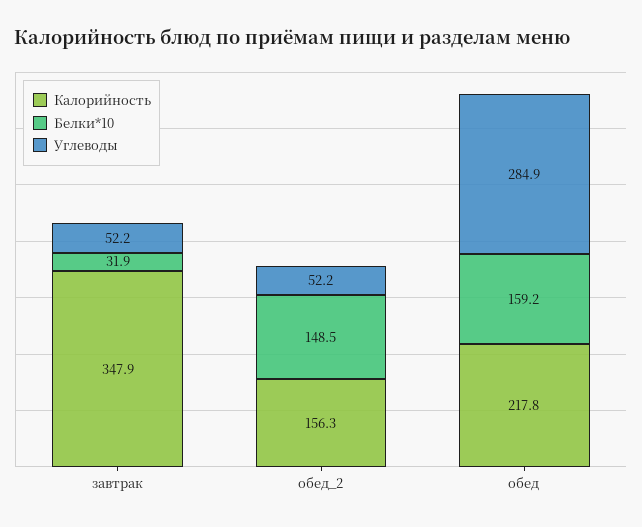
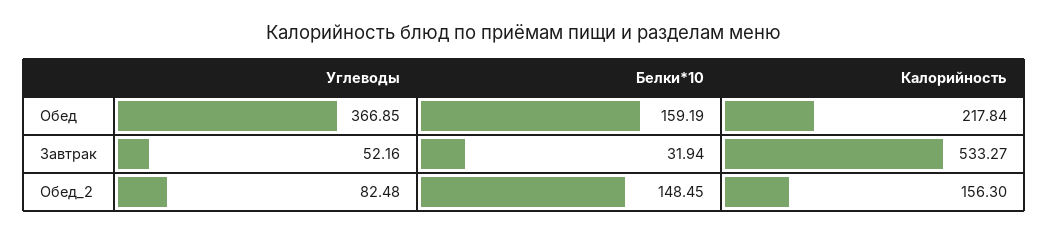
Калорийность, завтрак: 347.9 -> 533.27
Углеводы, обед_2: 52.2 -> 82.48
Углеводы, обед: 284.9 -> 366.85

